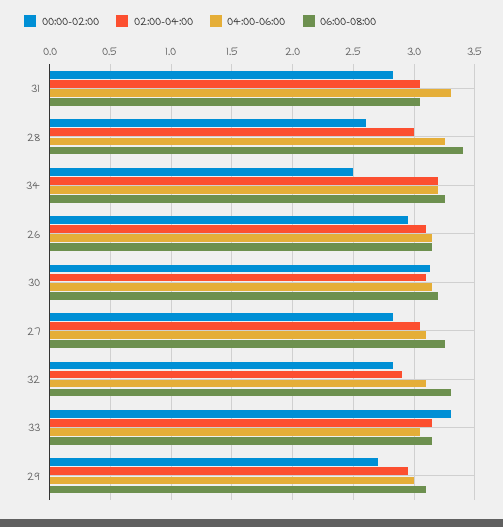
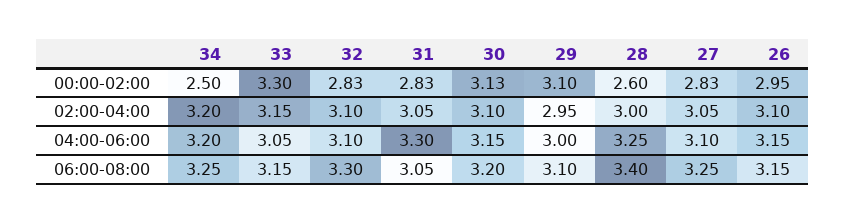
02:00-04:00, 32: 2.9 -> 3.1
00:00-02:00, 29: 2.7 -> 3.1

